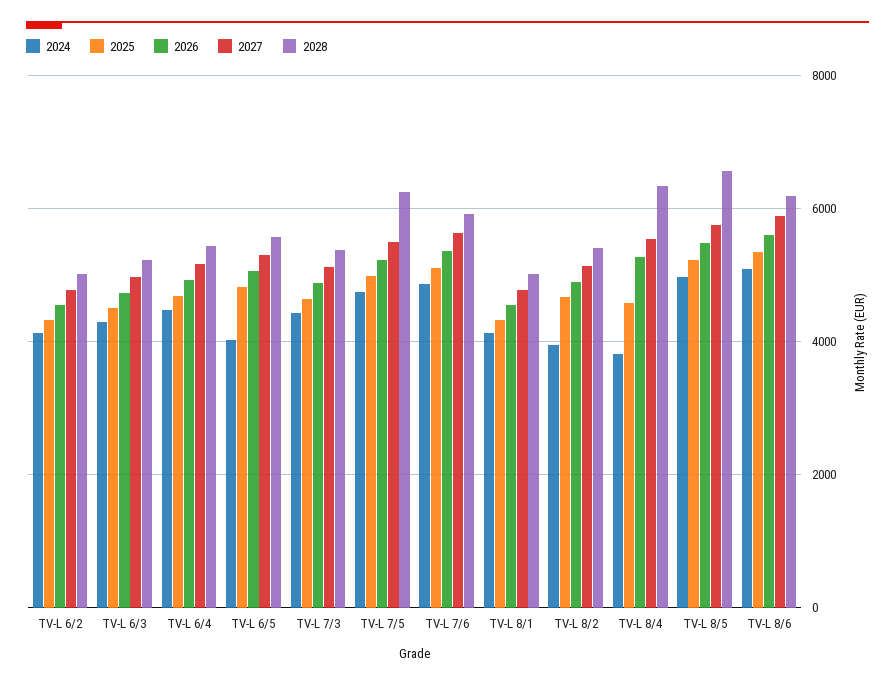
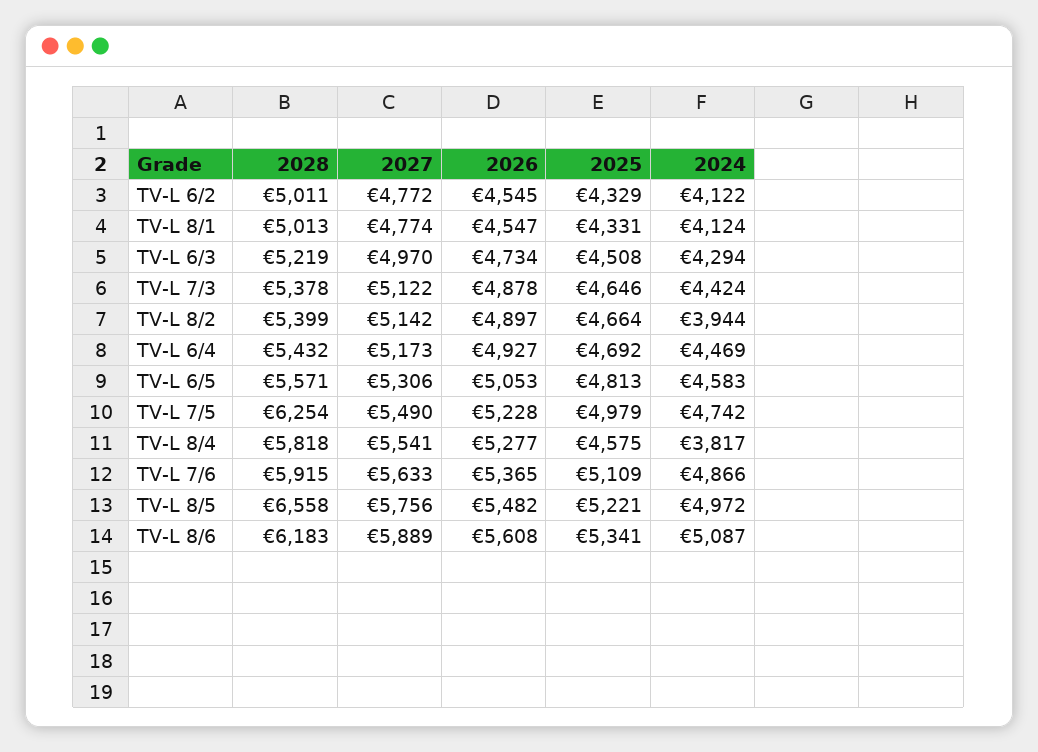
2024, TV-L 6/5: 4000 -> 4583
2028, TV-L 8/4: 6400 -> 5818

